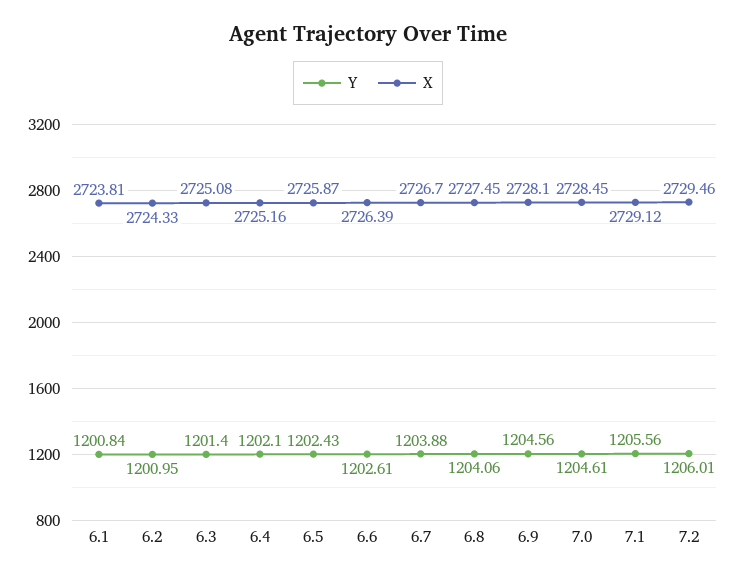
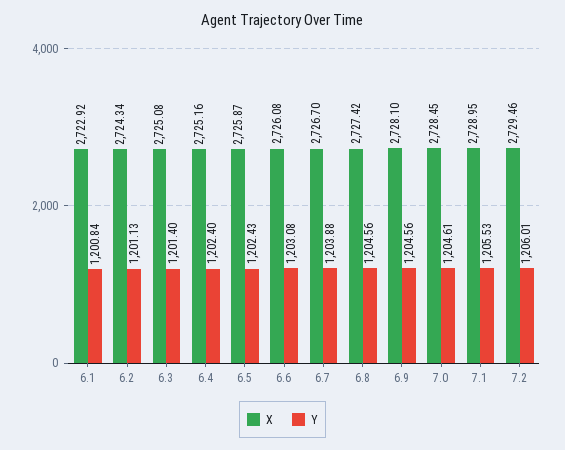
X, 6.1: 2723.81 -> 2722.92
Y, 6.2: 1200.95 -> 1201.13
X, 6.2: 2724.33 -> 2724.34
Y, 6.4: 1202.1 -> 1202.4
Y, 6.6: 1202.61 -> 1203.08
X, 6.6: 2726.39 -> 2726.08
Y, 6.8: 1204.06 -> 1204.56
X, 6.8: 2727.45 -> 2727.42
Y, 7.1: 1205.56 -> 1205.53
X, 7.1: 2729.12 -> 2728.95

